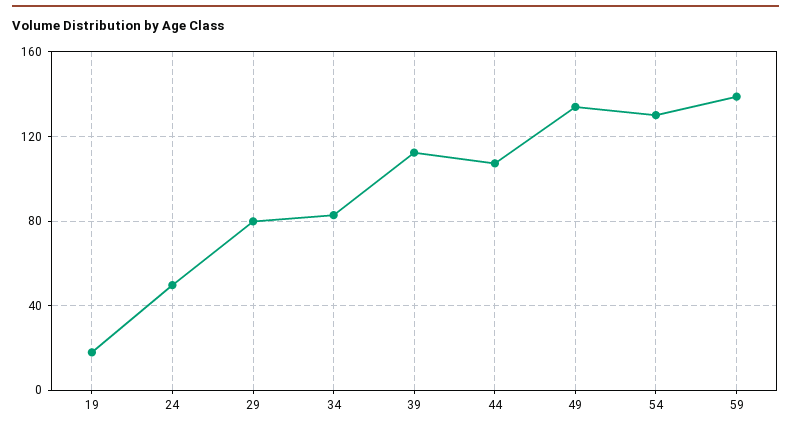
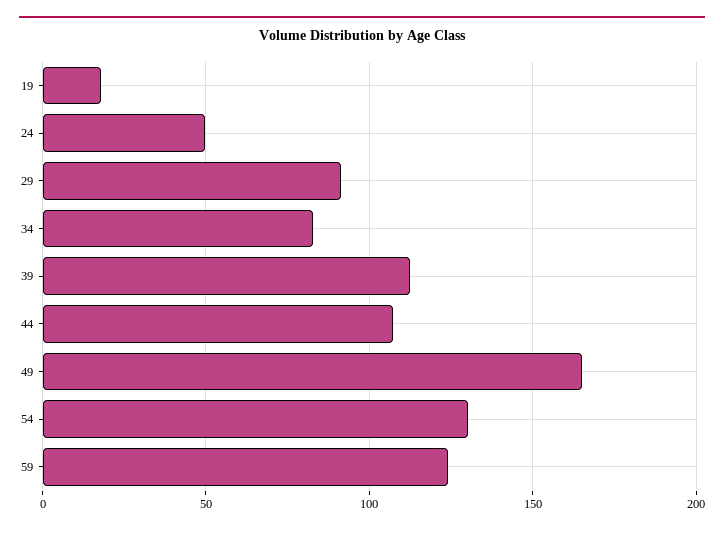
29: 80 -> 90
49: 135 -> 165
59: 140 -> 125

